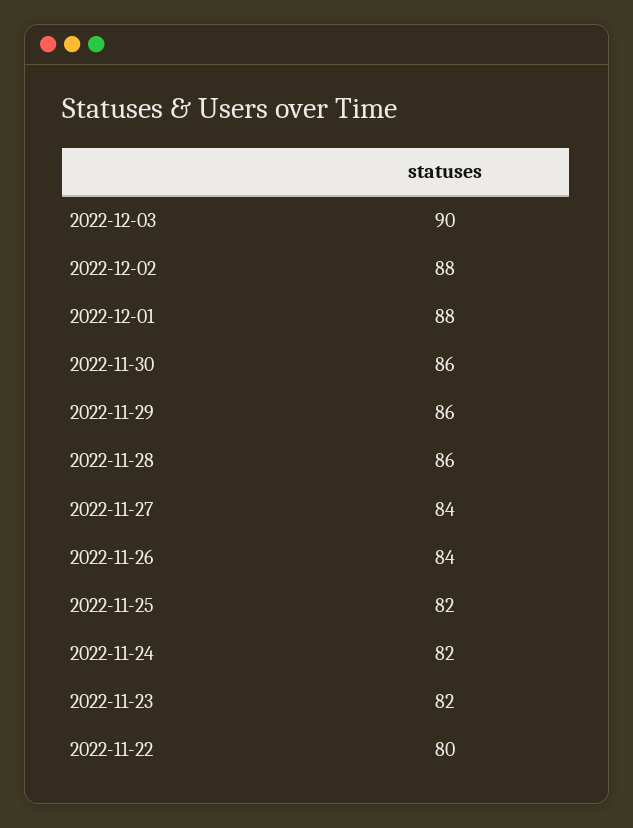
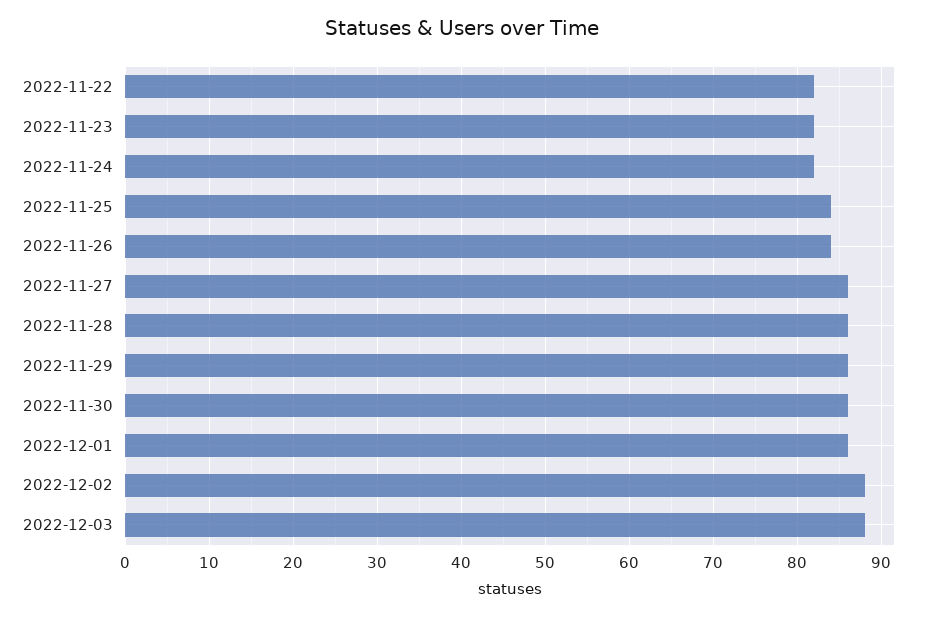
2022-12-03: 90 -> 88
2022-12-01: 88 -> 86
2022-11-27: 84 -> 86
2022-11-25: 82 -> 84
2022-11-22: 80 -> 82

